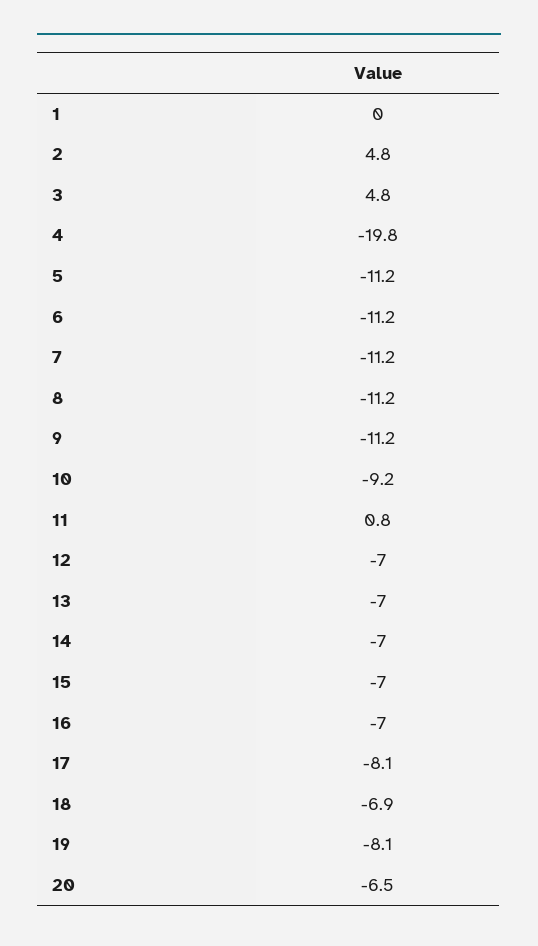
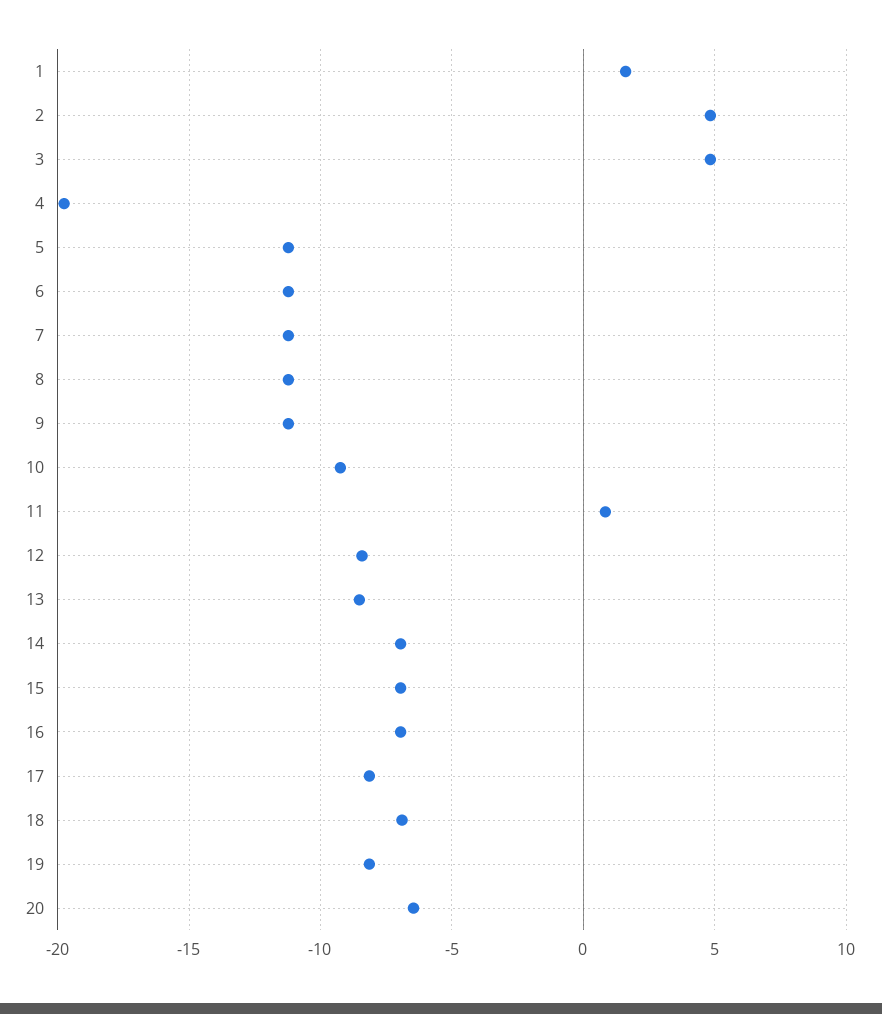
1: 0 -> 1.5
12: -7 -> -8.5
13: -7 -> -8.5

